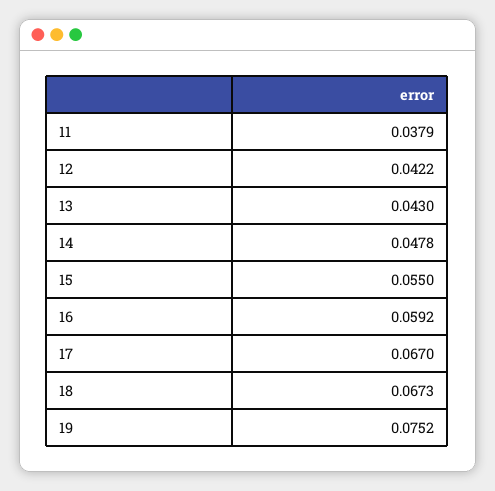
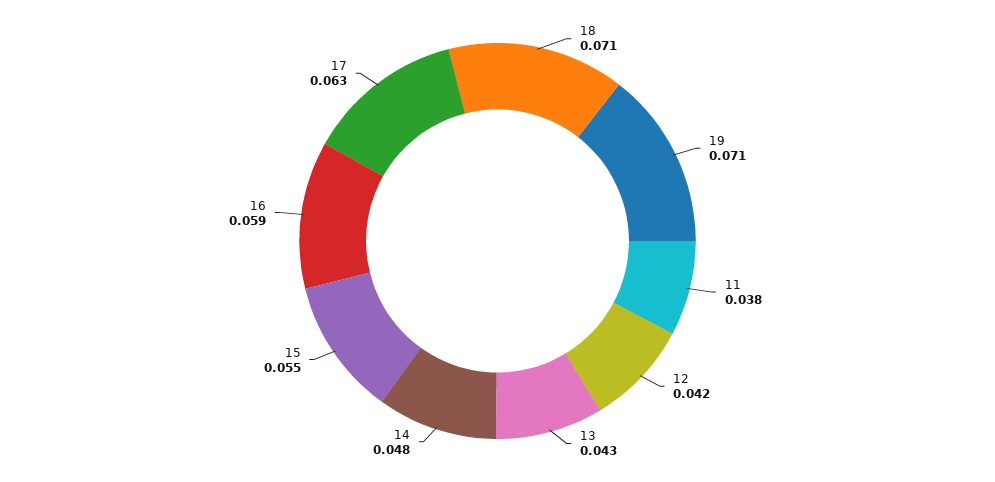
17: 0.067 -> 0.063
18: 0.0673 -> 0.071
19: 0.0752 -> 0.071

